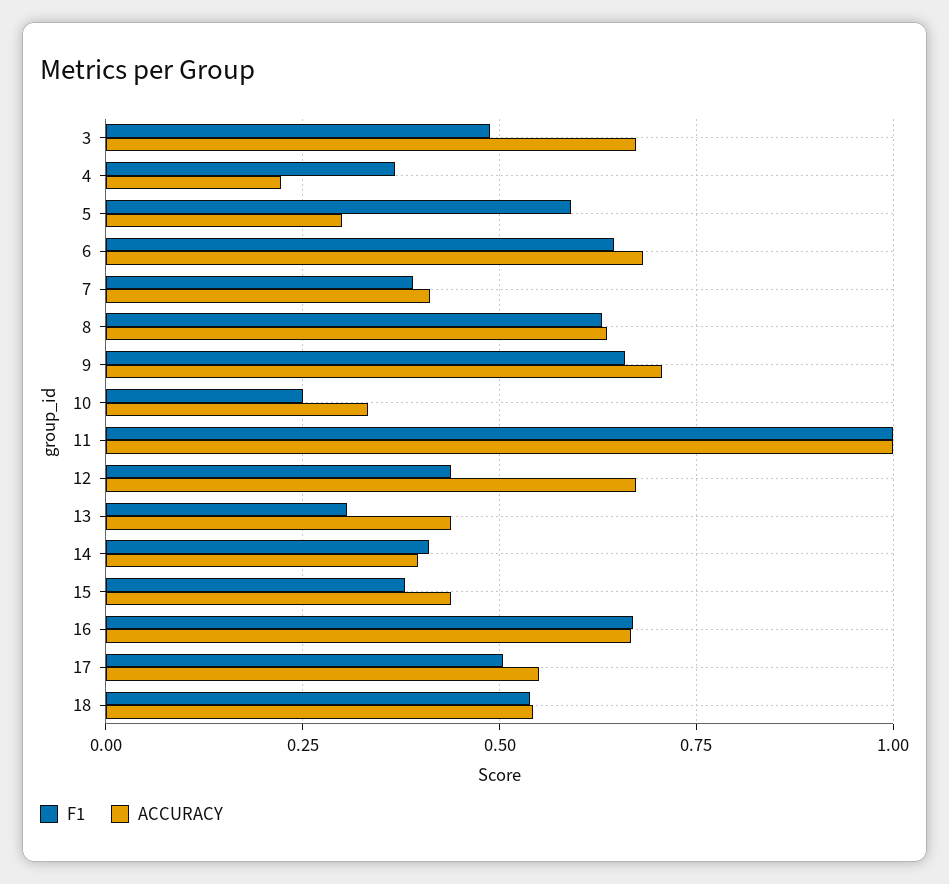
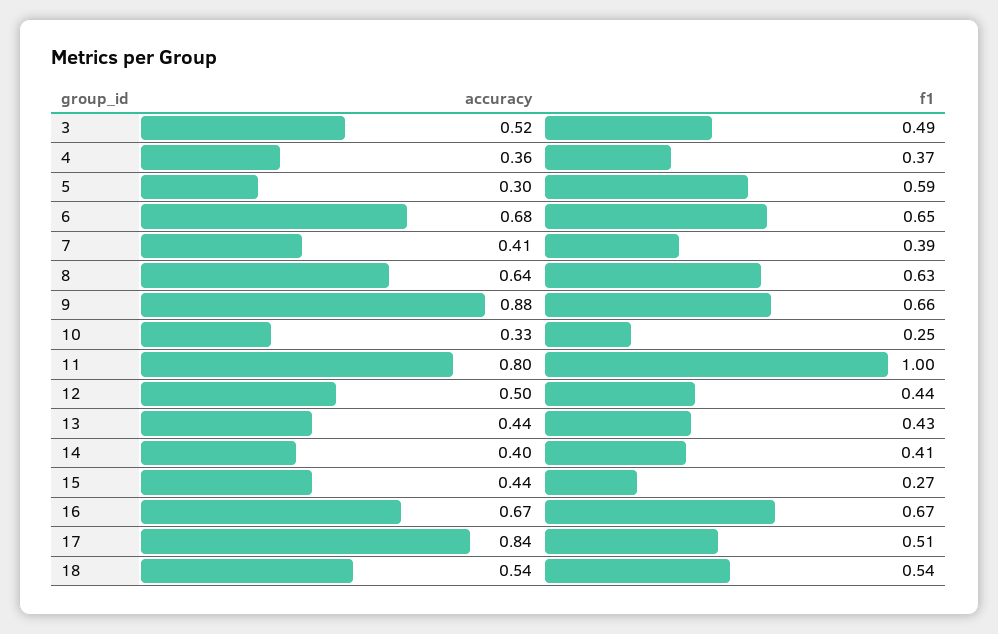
ACCURACY, 3: 0.675 -> 0.52
ACCURACY, 4: 0.225 -> 0.36
ACCURACY, 9: 0.7 -> 0.88
ACCURACY, 11: 1 -> 0.8
ACCURACY, 12: 0.675 -> 0.5
F1, 13: 0.3 -> 0.43
F1, 15: 0.375 -> 0.27
ACCURACY, 17: 0.55 -> 0.84

